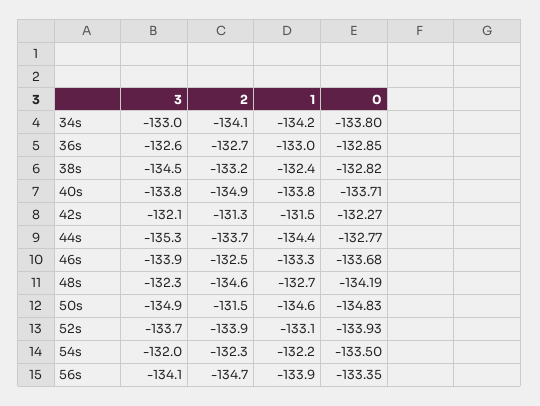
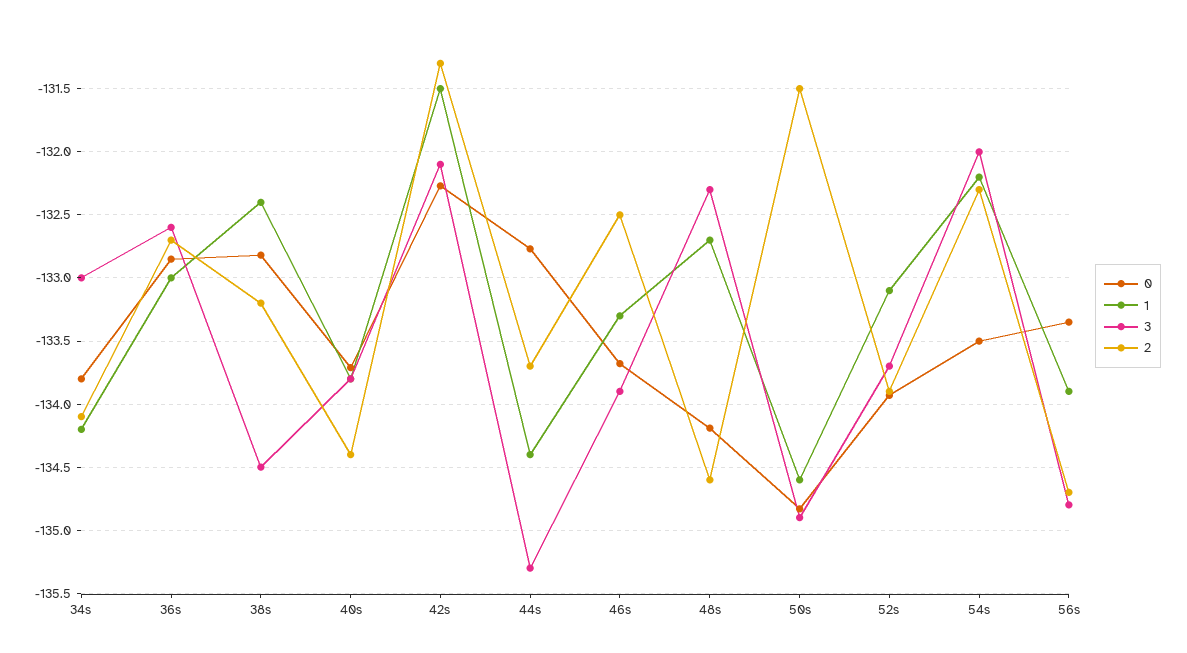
2, 40s: -134.9 -> -134.4
3, 56s: -134.1 -> -134.8

